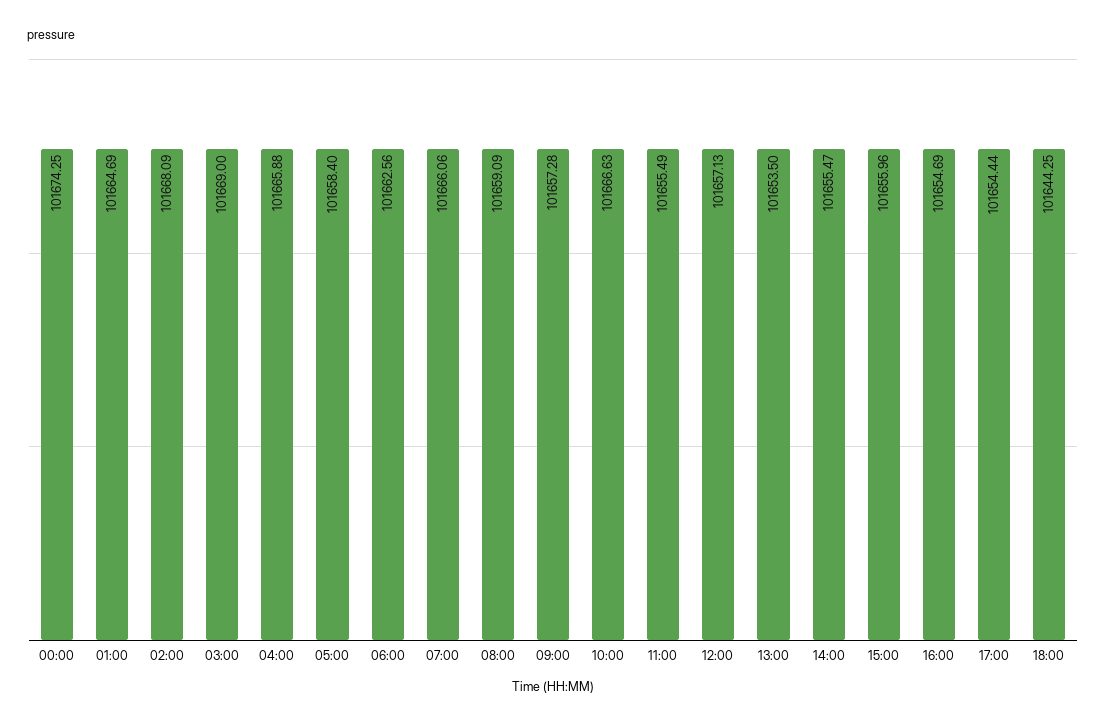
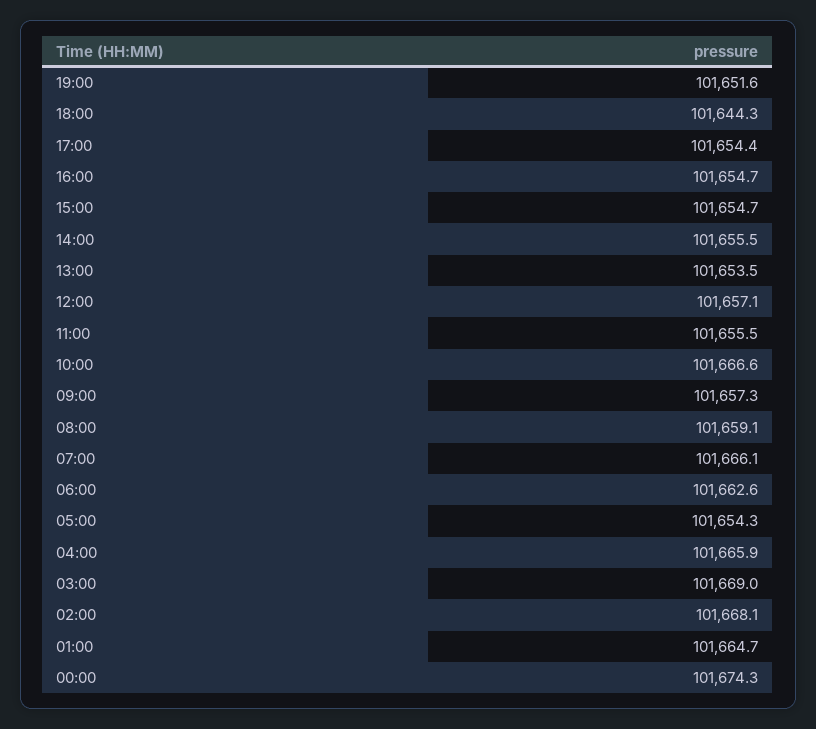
05:00: 101658.4 -> 101654.3
15:00: 101655.96 -> 101654.7
19:00: none -> 101651.6

